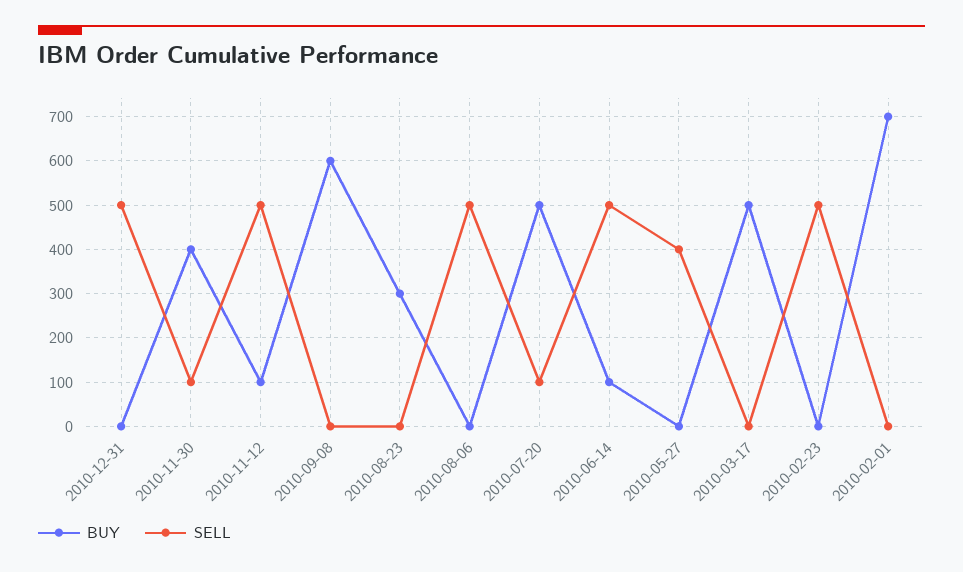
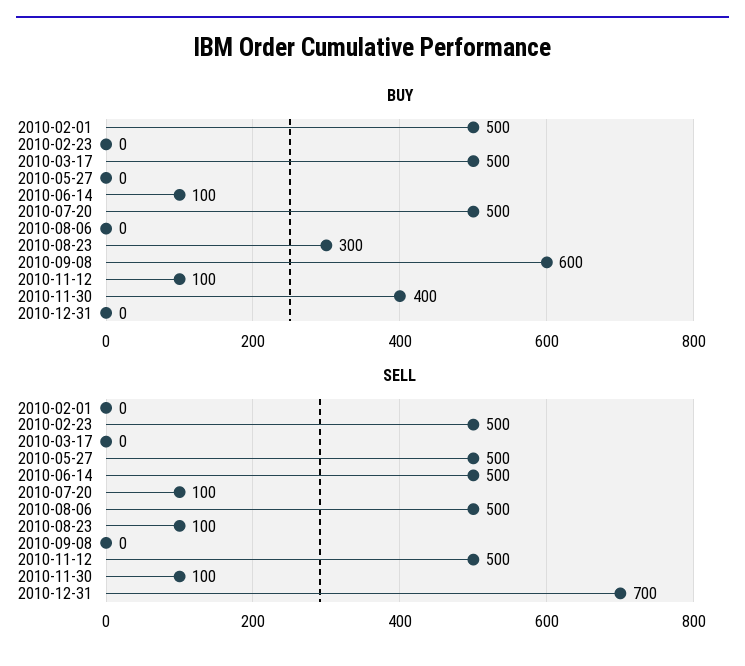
SELL, 2010-12-31: 500 -> 700
SELL, 2010-08-23: 0 -> 100
SELL, 2010-05-27: 400 -> 500
BUY, 2010-02-01: 700 -> 500

